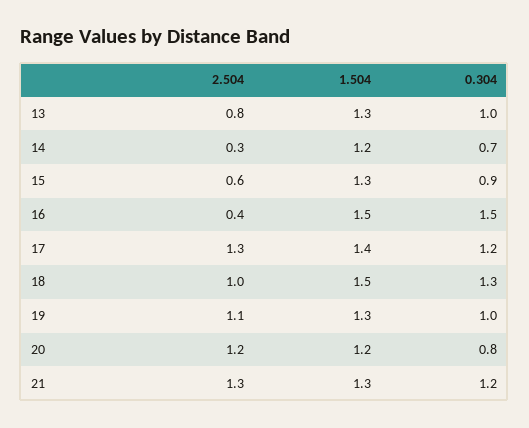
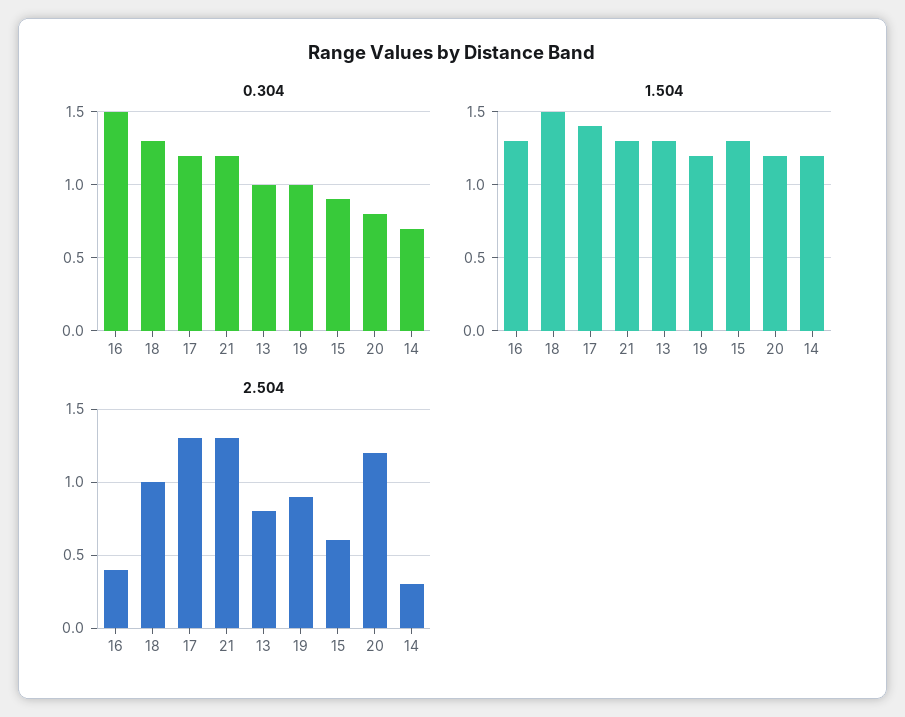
1.504, 16: 1.5 -> 1.3
2.504, 19: 1.1 -> 0.9
1.504, 19: 1.3 -> 1.2

